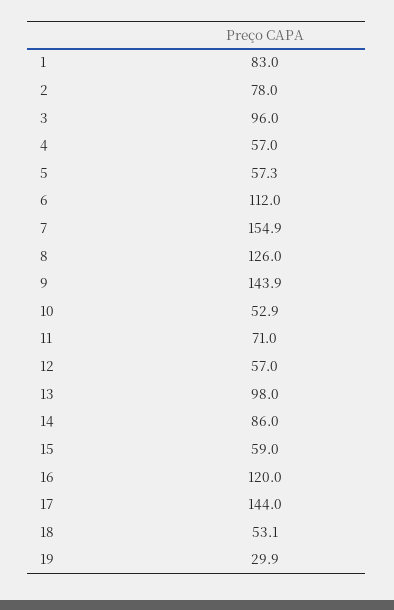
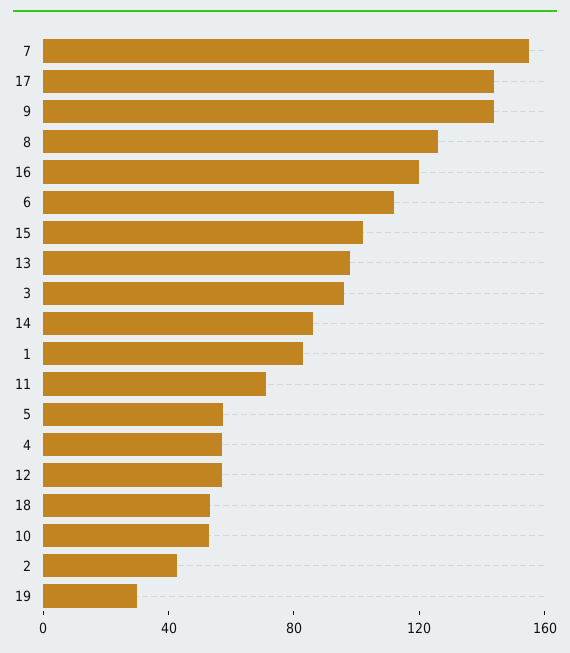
2: 78 -> 40
15: 59 -> 100

